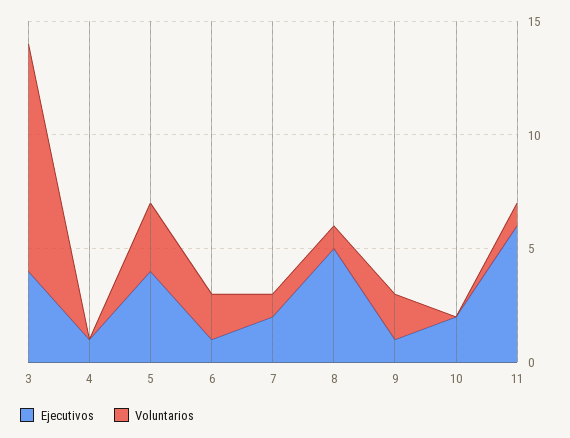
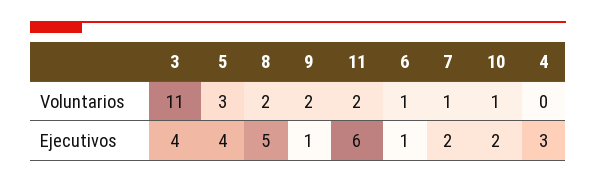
Voluntarios, 3: 10 -> 11
Ejecutivos, 4: 1 -> 3
Voluntarios, 6: 2 -> 1
Voluntarios, 8: 1 -> 2
Voluntarios, 10: 0 -> 1
Voluntarios, 11: 1 -> 2

